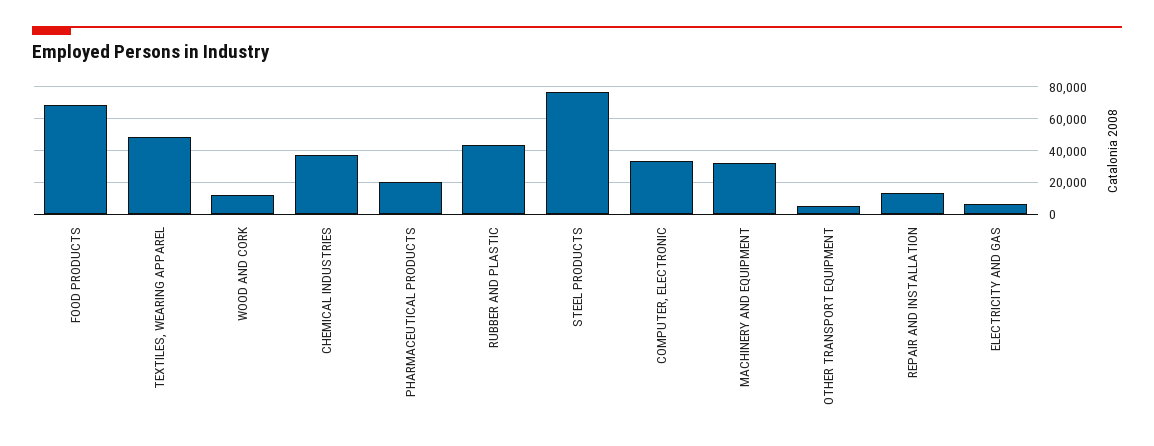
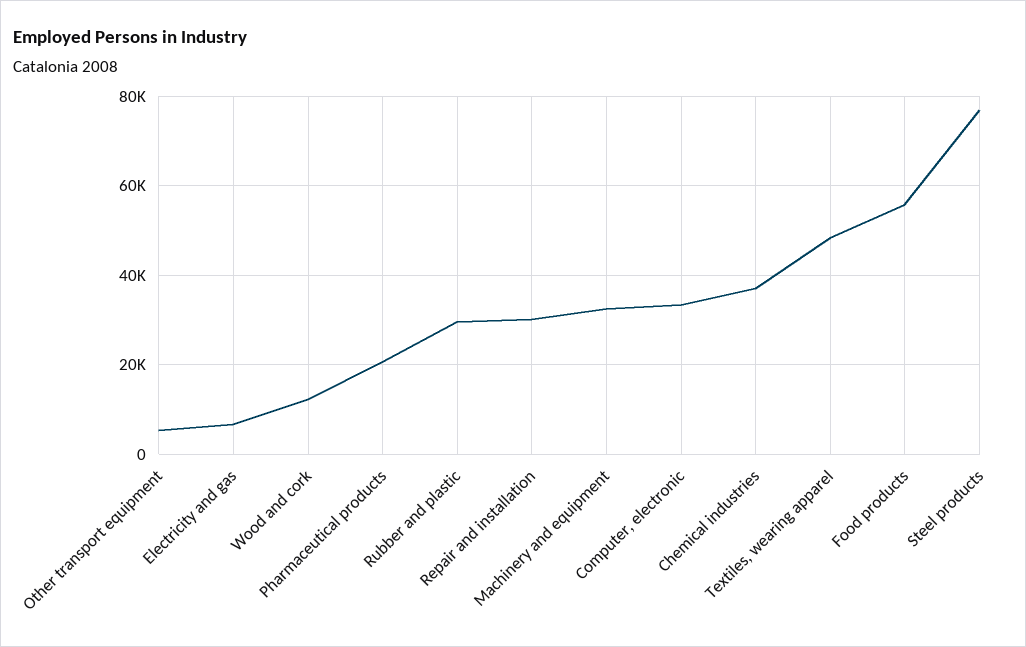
FOOD PRODUCTS: 70000 -> 56000
RUBBER AND PLASTIC: 45000 -> 30000
REPAIR AND INSTALLATION: 15000 -> 30000

